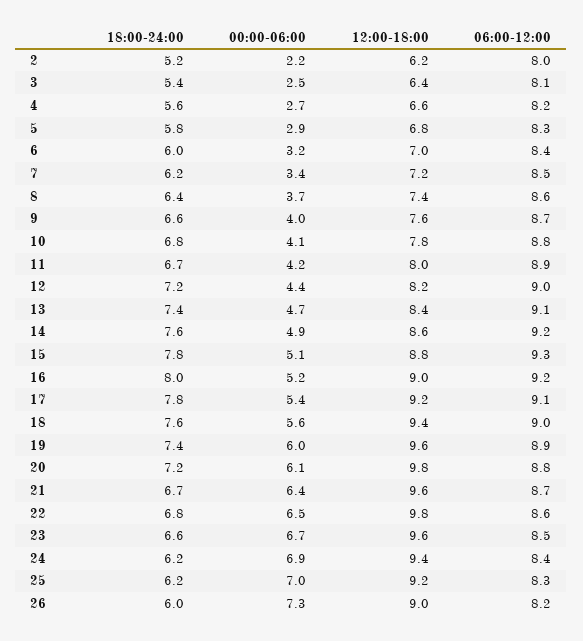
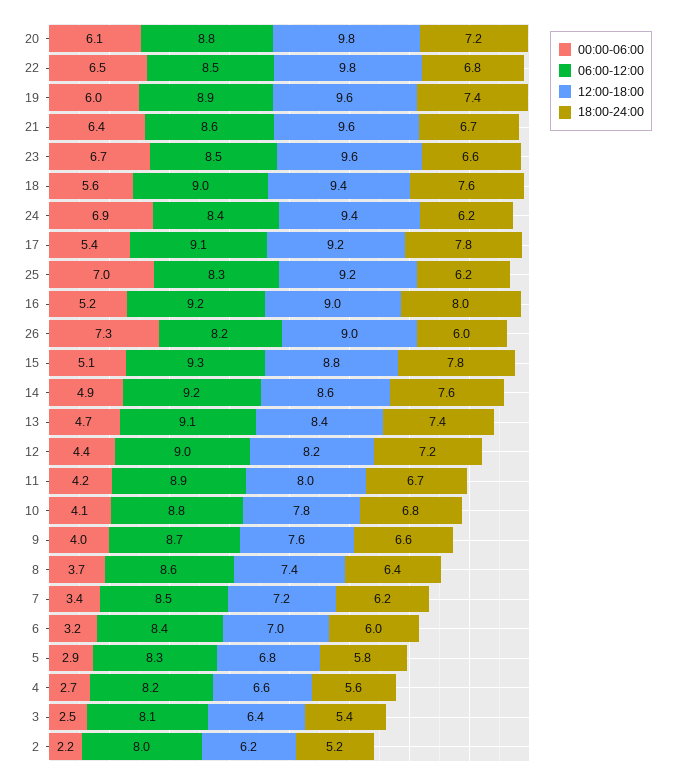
06:00-12:00, 21: 8.7 -> 8.6
06:00-12:00, 22: 8.6 -> 8.5

